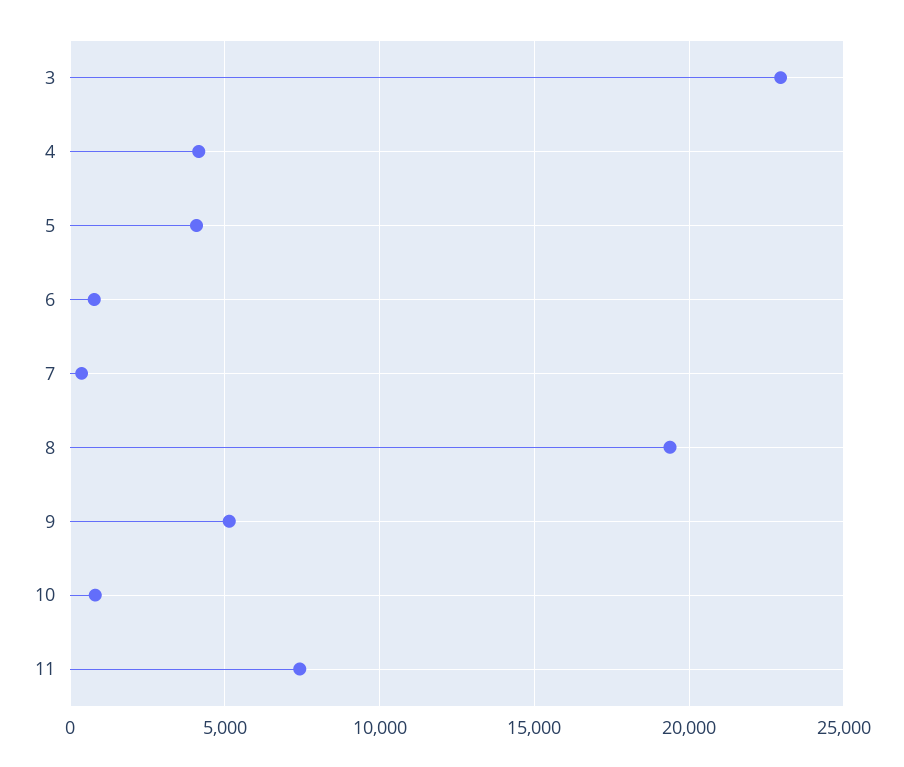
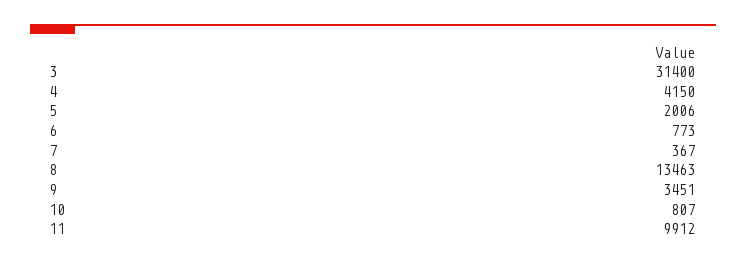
3: 23000 -> 31400
5: 4000 -> 2006
8: 19500 -> 13463
9: 5000 -> 3451
11: 7500 -> 9912

